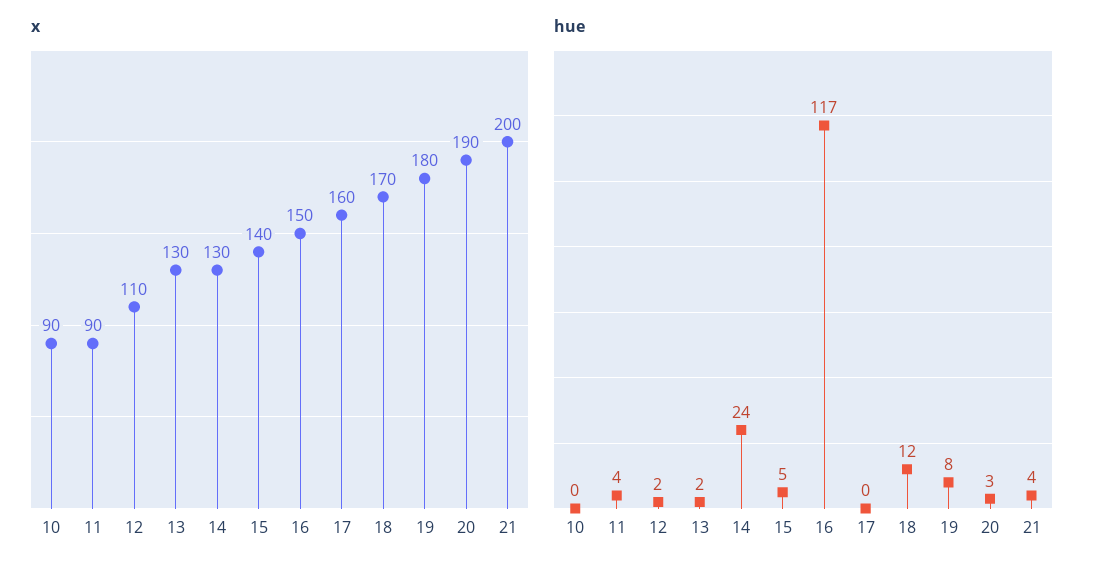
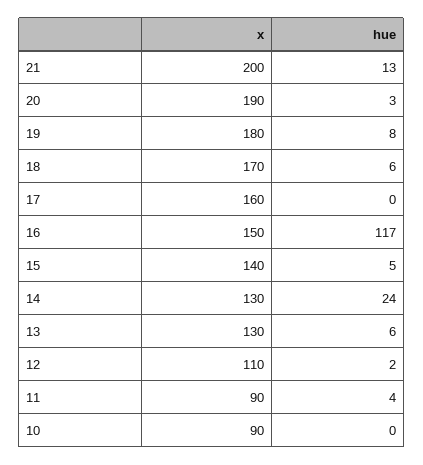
hue, 13: 2 -> 6
hue, 18: 12 -> 6
hue, 21: 4 -> 13

